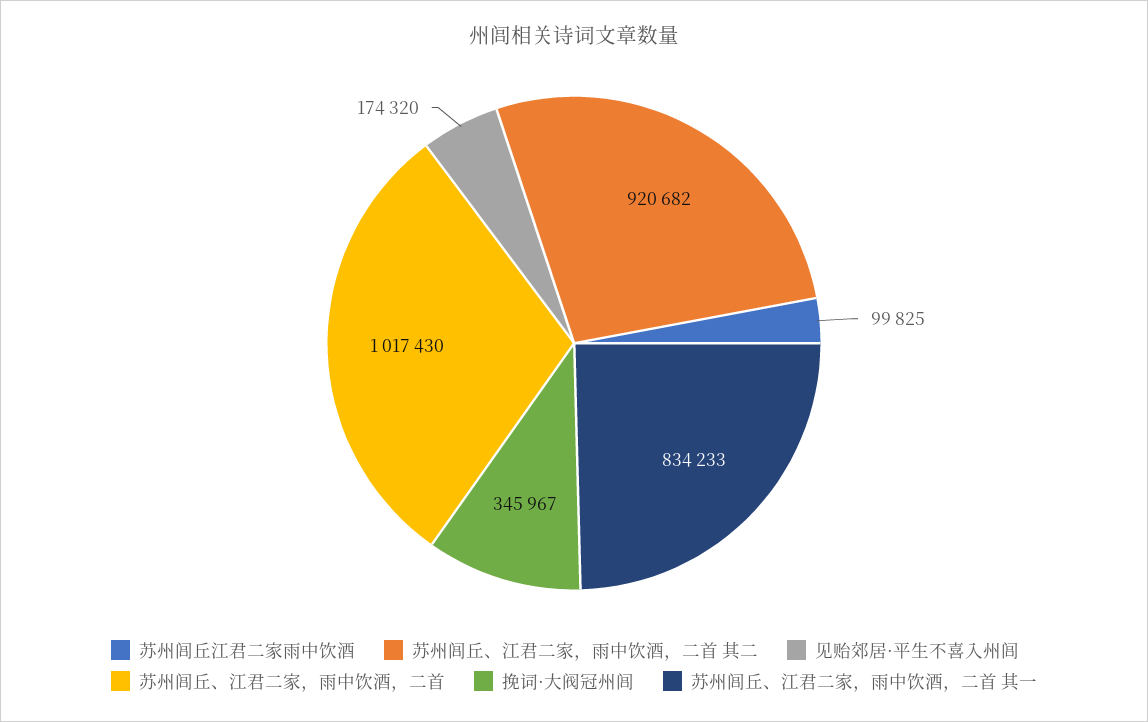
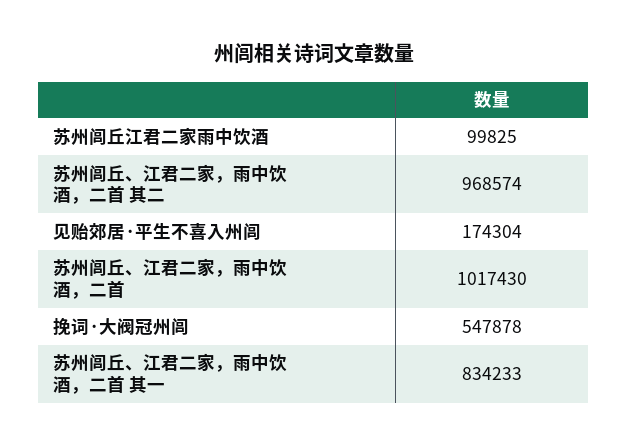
苏州闾丘、江君二家，雨中饮酒，二首 其二: 920682 -> 968574
见贻郊居·平生不喜入州闾: 174320 -> 174304
挽词·大阀冠州闾: 345967 -> 547878

